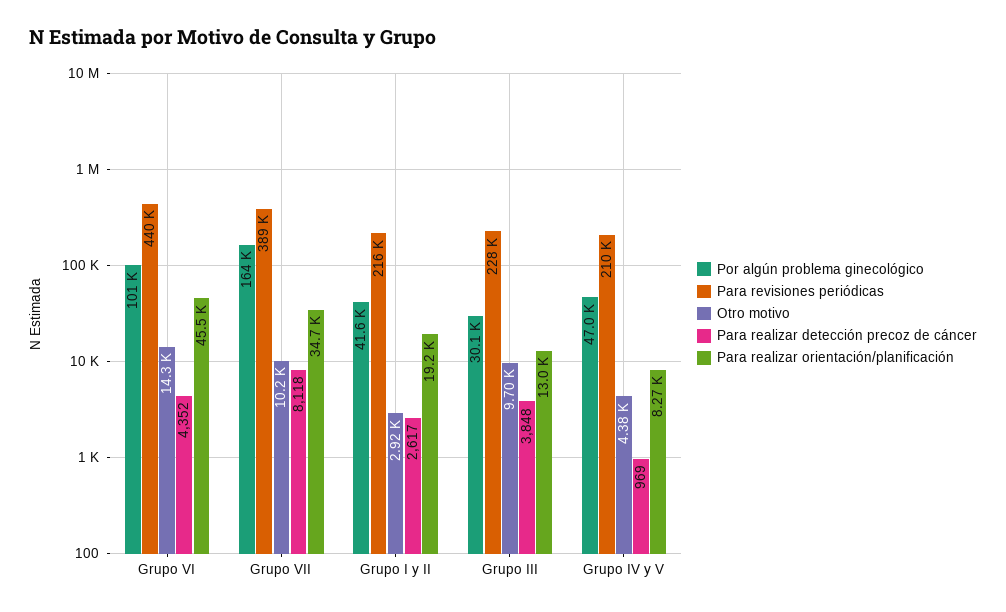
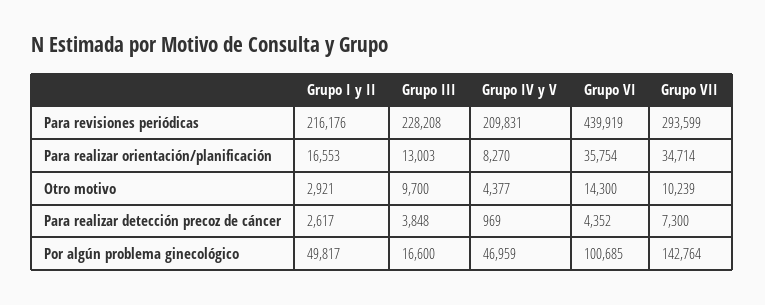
Para realizar orientación/planificación, Grupo VI: 45500 -> 35754
Por algún problema ginecológico, Grupo VII: 164000 -> 142764
Para revisiones periódicas, Grupo VII: 389000 -> 293599
Para realizar detección precoz de cáncer, Grupo VII: 8118 -> 7300
Por algún problema ginecológico, Grupo I y II: 41600 -> 49817
Para realizar orientación/planificación, Grupo I y II: 19200 -> 16553
Por algún problema ginecológico, Grupo III: 30100 -> 16600

